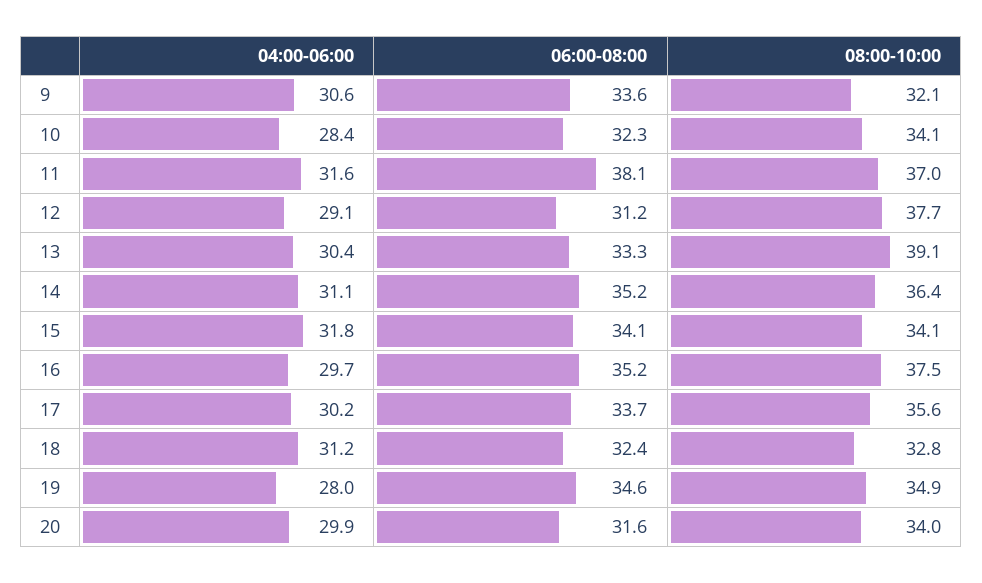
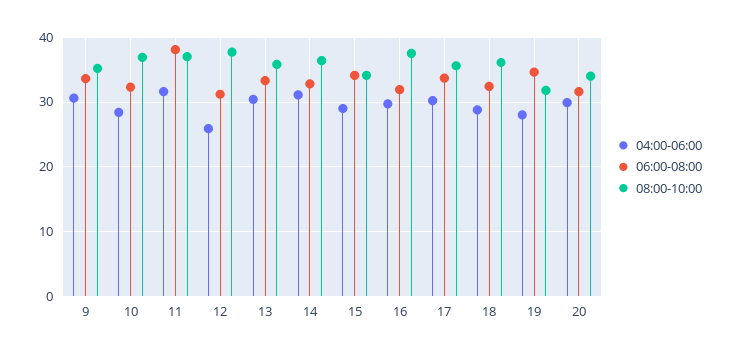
08:00-10:00, 9: 32.1 -> 35
08:00-10:00, 10: 34.1 -> 37
04:00-06:00, 12: 29.1 -> 26
08:00-10:00, 13: 39.1 -> 36
06:00-08:00, 14: 35.2 -> 33
04:00-06:00, 15: 31.8 -> 29
06:00-08:00, 16: 35.2 -> 32
04:00-06:00, 18: 31.2 -> 29
08:00-10:00, 18: 32.8 -> 36
08:00-10:00, 19: 34.9 -> 32

